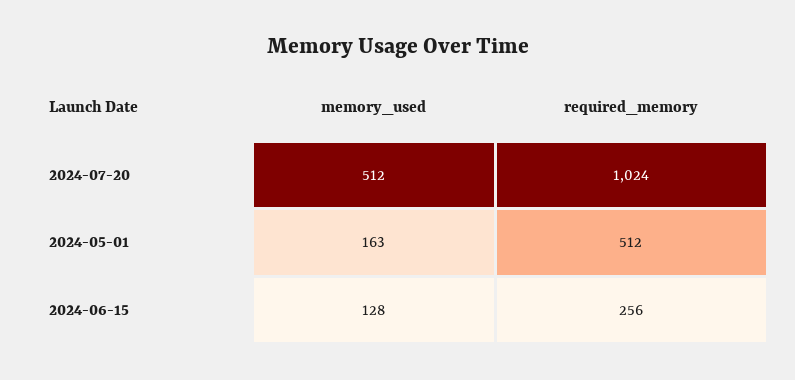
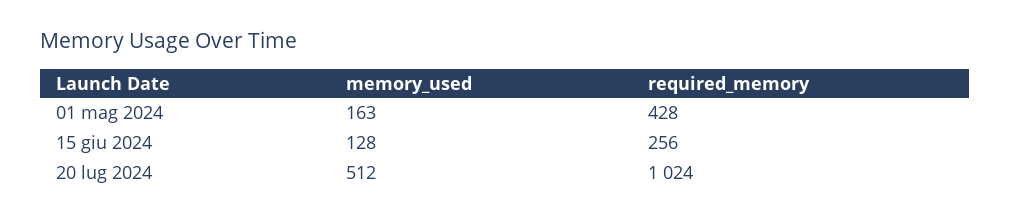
required_memory, 2024-05-01: 512 -> 428

